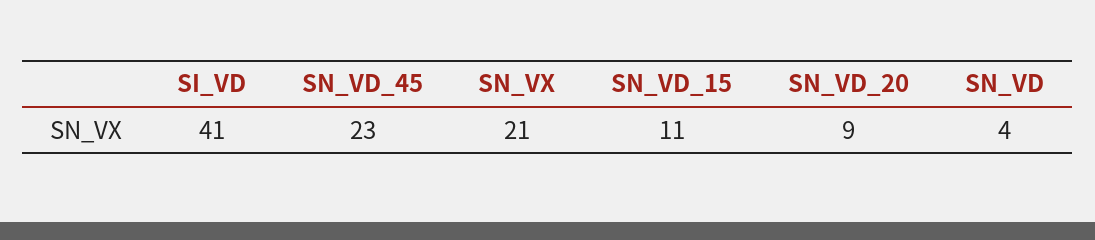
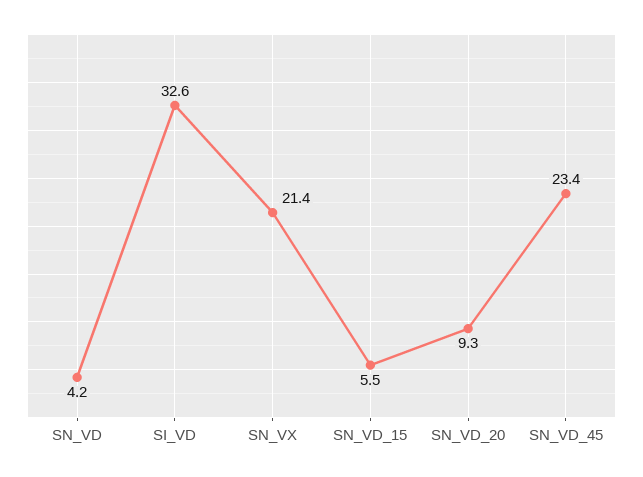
SI_VD: 41 -> 32.6
SN_VD_15: 11 -> 5.5

